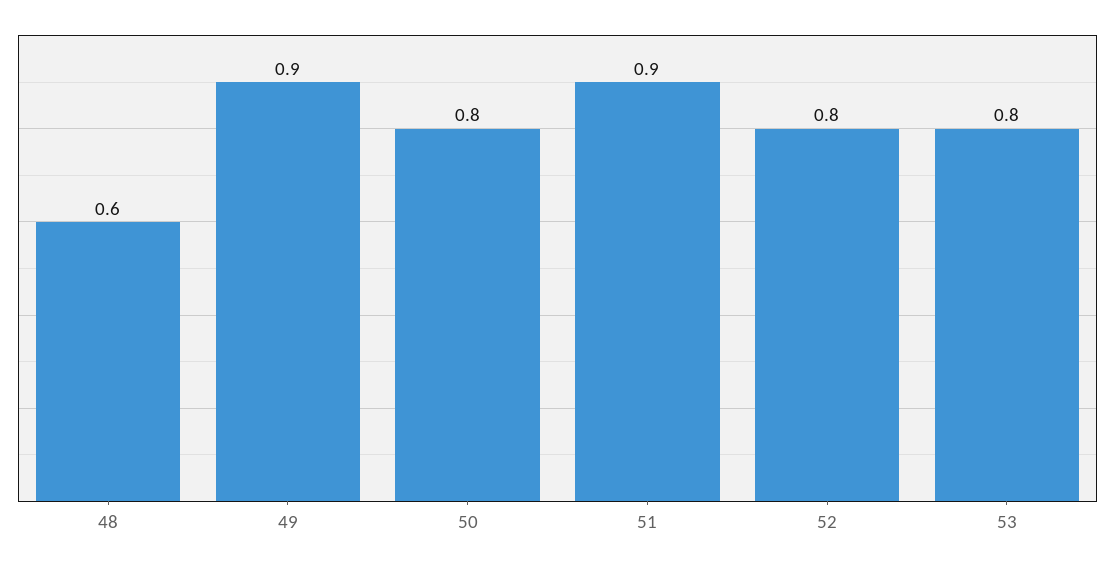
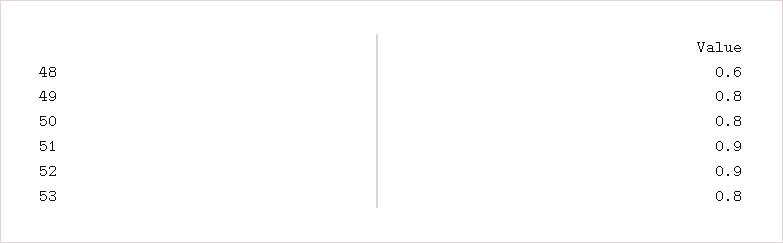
49: 0.9 -> 0.8
52: 0.8 -> 0.9

